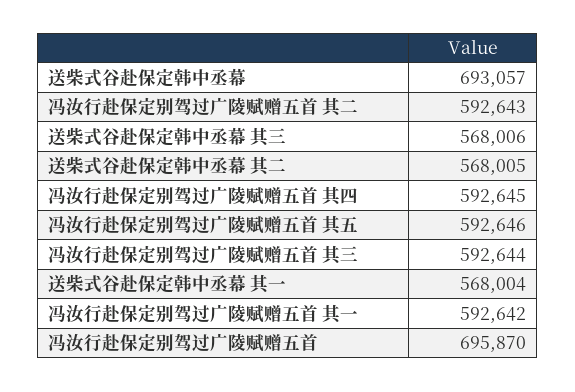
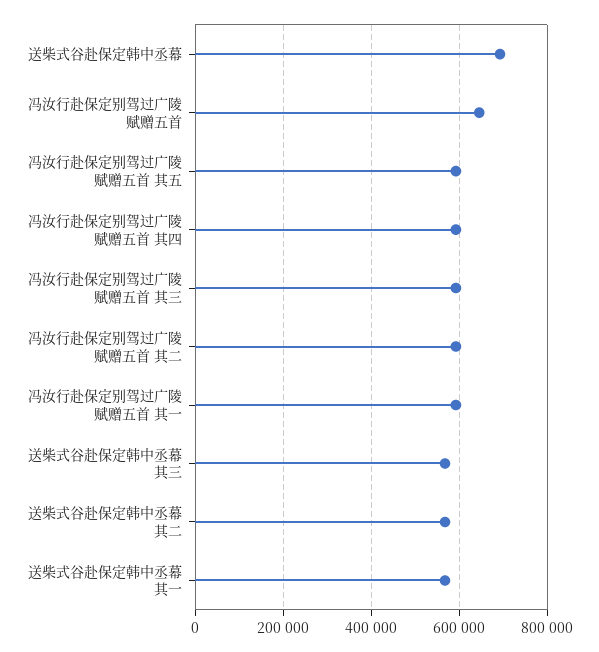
冯汝行赴保定别驾过广陵赋赠五首: 695870 -> 640000

